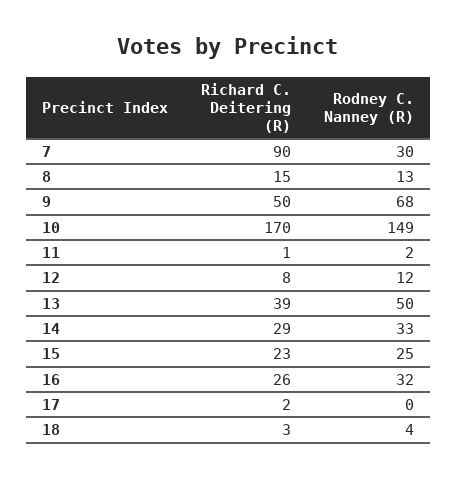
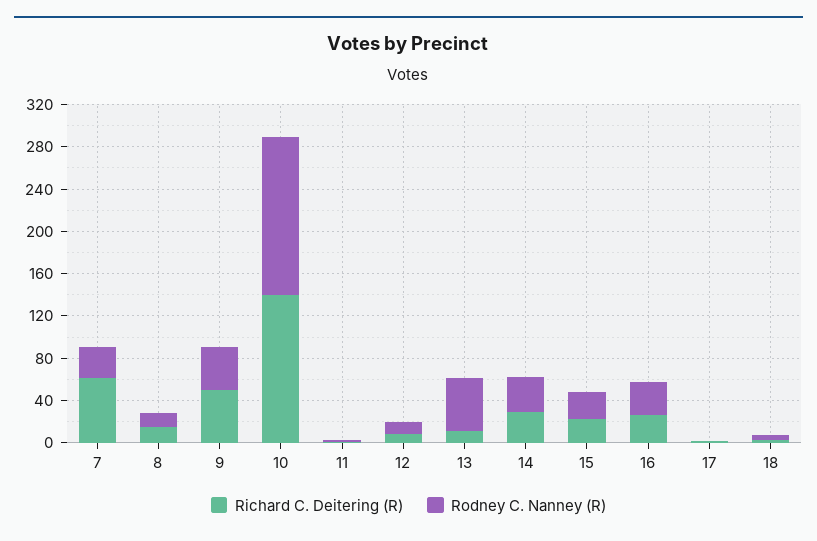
Richard C. Deitering (R), 7: 90 -> 60
Rodney C. Nanney (R), 9: 68 -> 40
Richard C. Deitering (R), 10: 170 -> 140
Richard C. Deitering (R), 13: 39 -> 10

